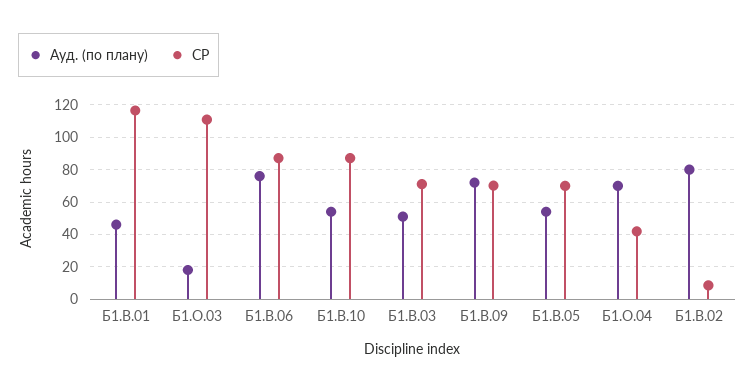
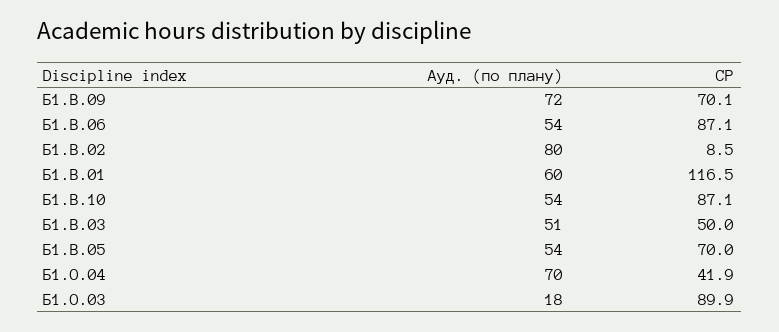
Ауд. (по плану), Б1.В.01: 45 -> 60
СР, Б1.О.03: 110 -> 89.9
Ауд. (по плану), Б1.В.06: 75 -> 54
СР, Б1.В.03: 70 -> 50

